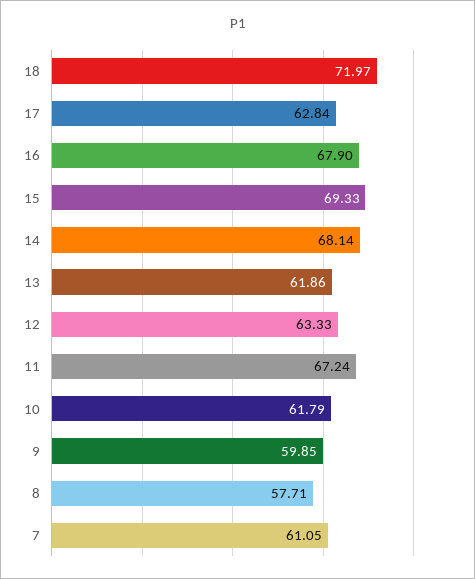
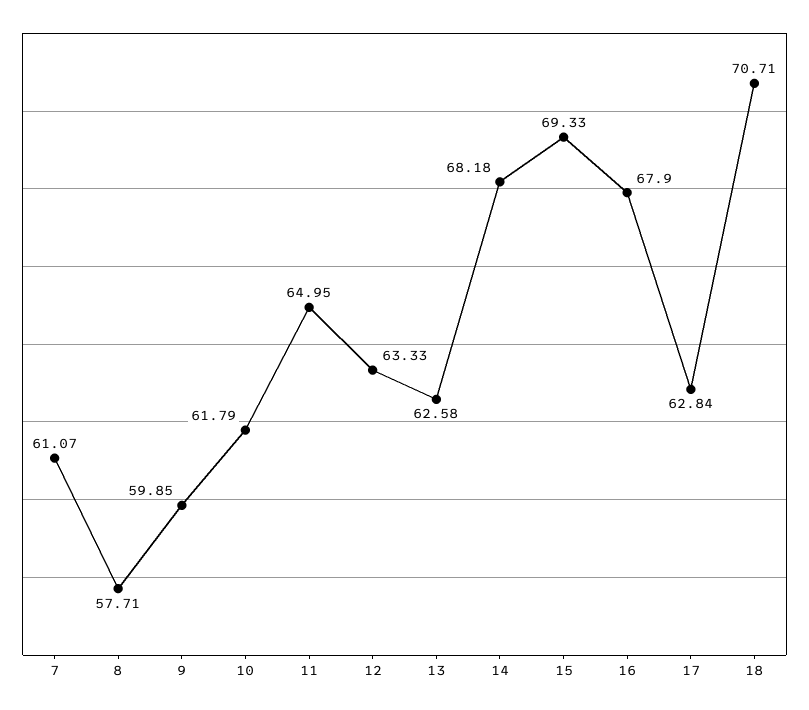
18: 71.97 -> 70.71
14: 68.14 -> 68.18
13: 61.86 -> 62.58
11: 67.24 -> 64.95
7: 61.05 -> 61.07

